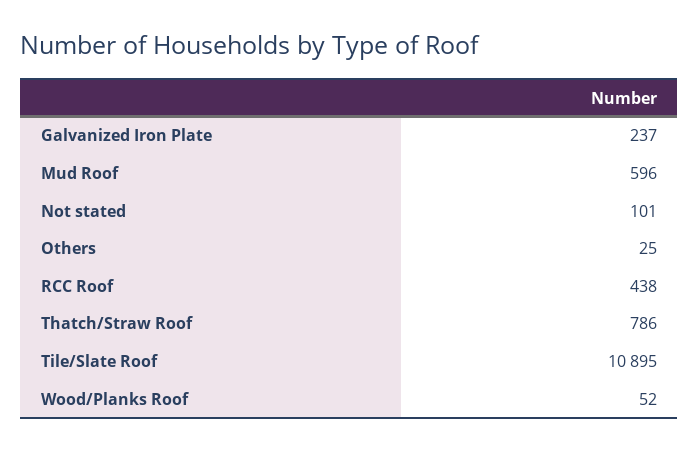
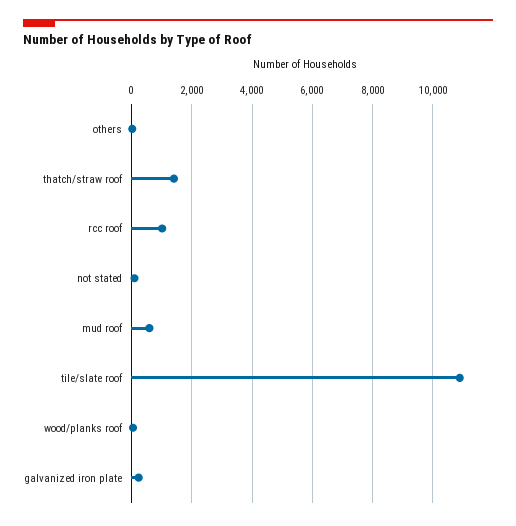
RCC Roof: 438 -> 1000
Thatch/Straw Roof: 786 -> 1400

